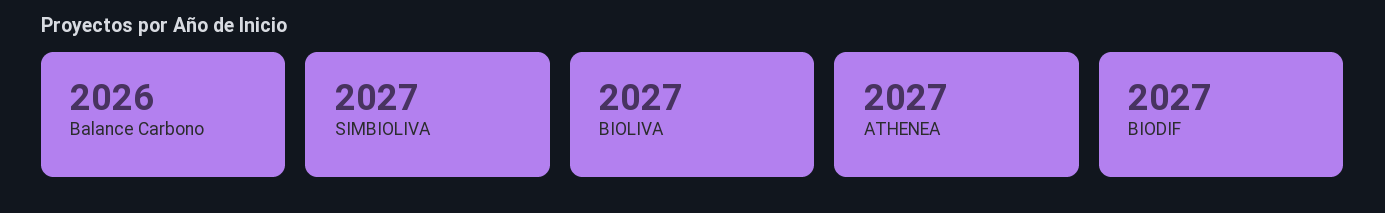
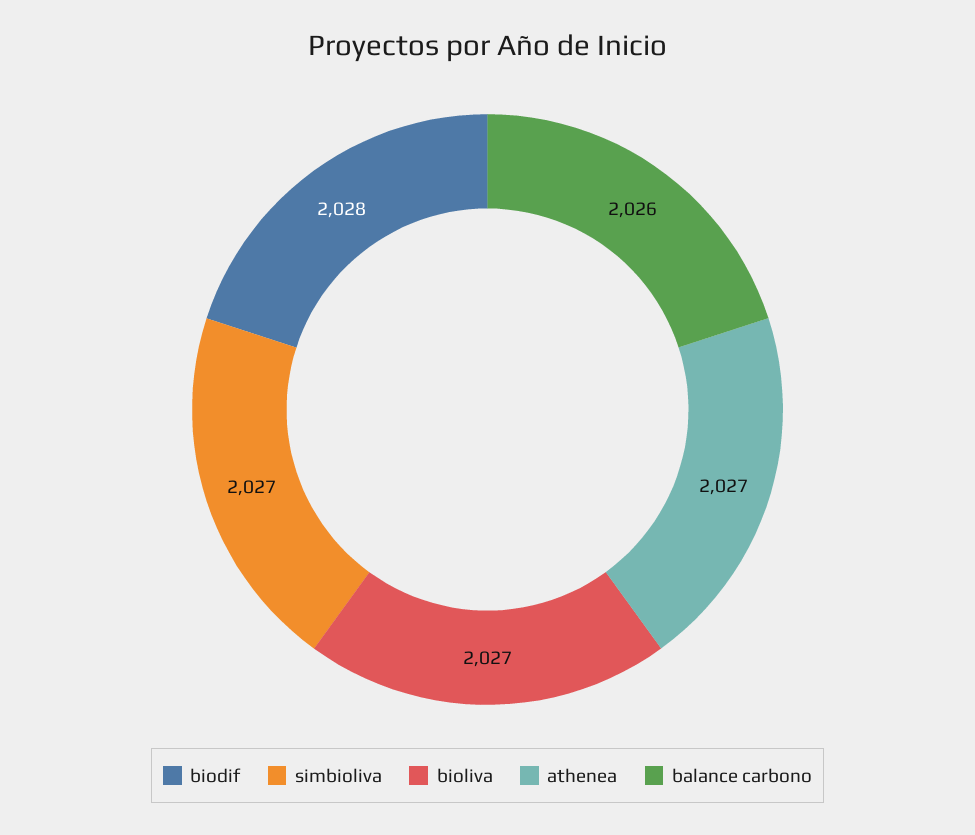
BIODIF: 2027 -> 2028

